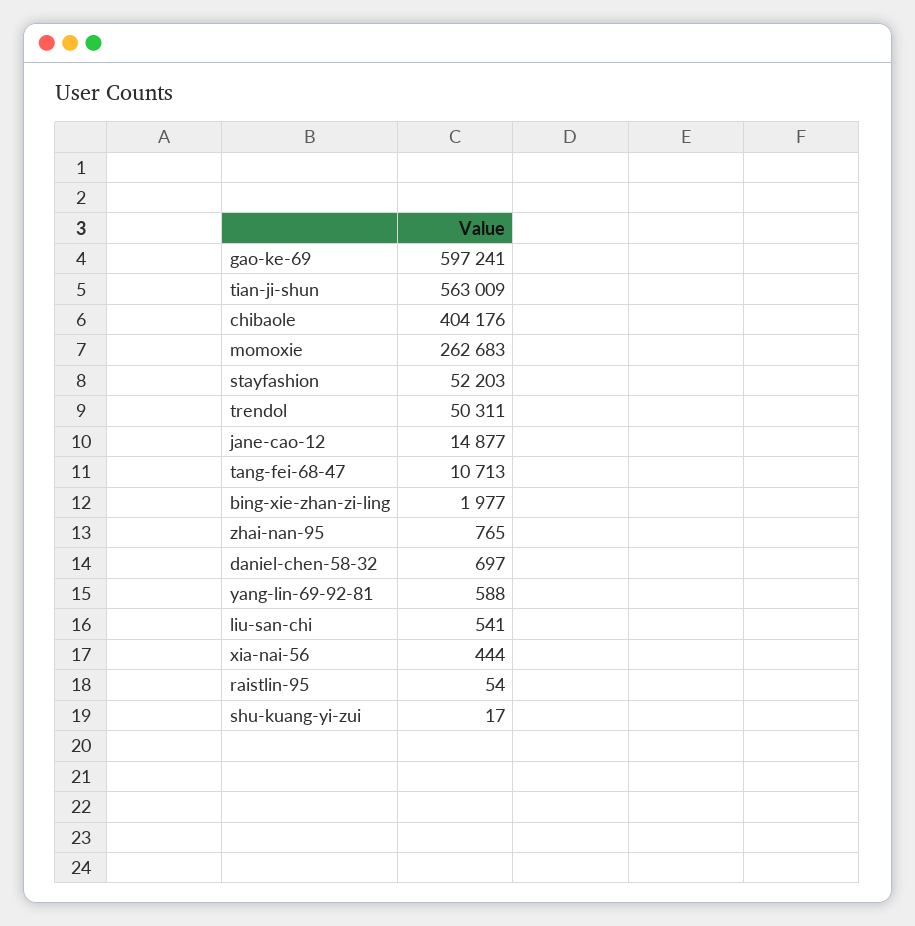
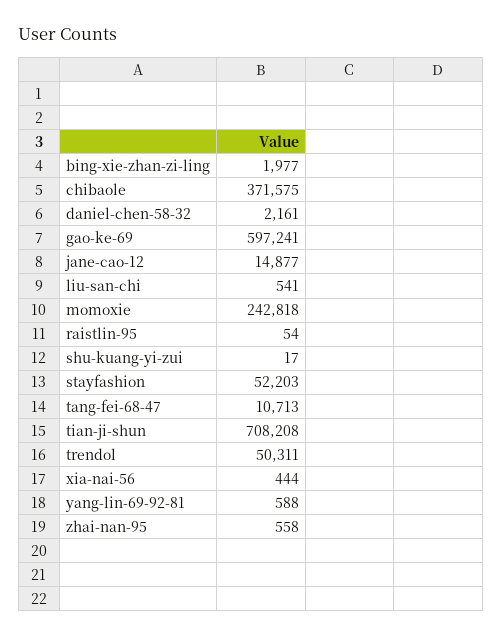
tian-ji-shun: 563009 -> 708208
chibaole: 404176 -> 371575
momoxie: 262683 -> 242818
zhai-nan-95: 765 -> 558
daniel-chen-58-32: 697 -> 2161

